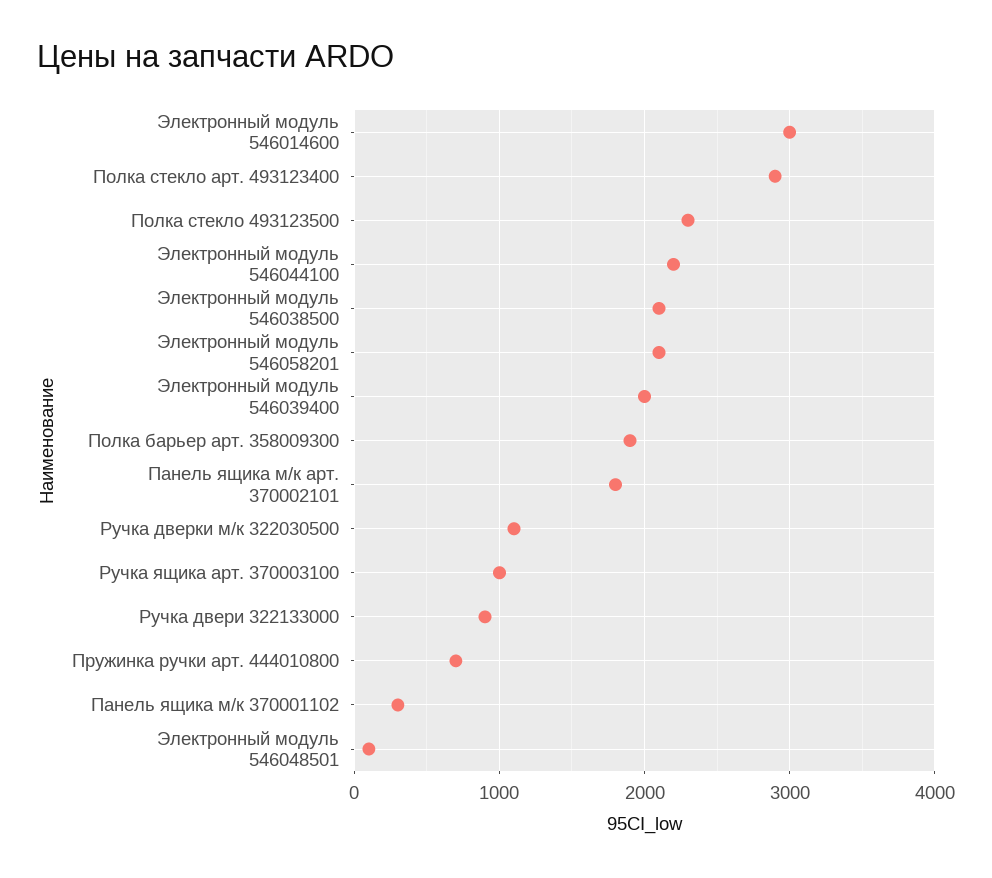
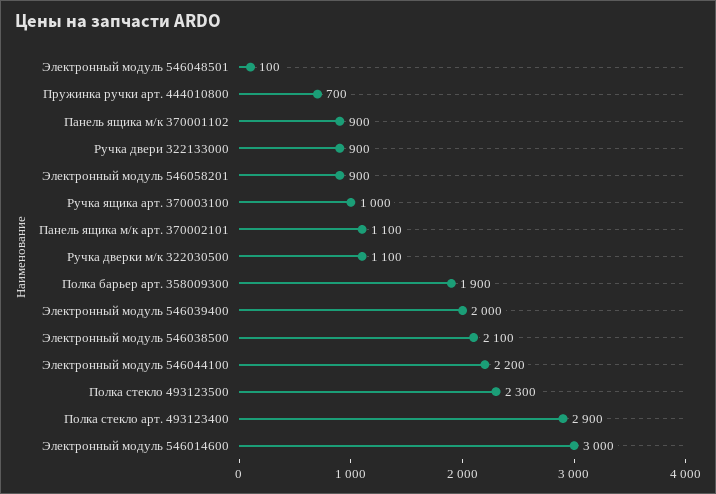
Электронный модуль 546058201: 2100 -> 900
Панель ящика м/к арт. 370002101: 1800 -> 1100
Панель ящика м/к 370001102: 300 -> 900

